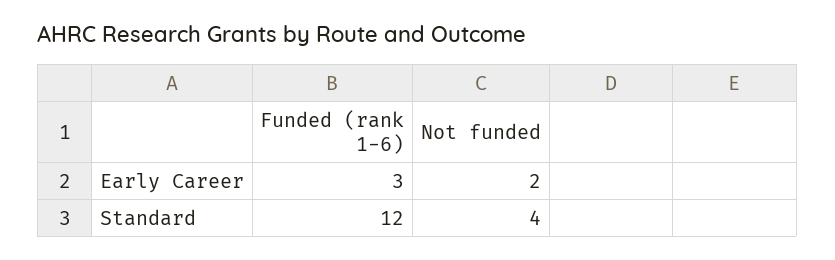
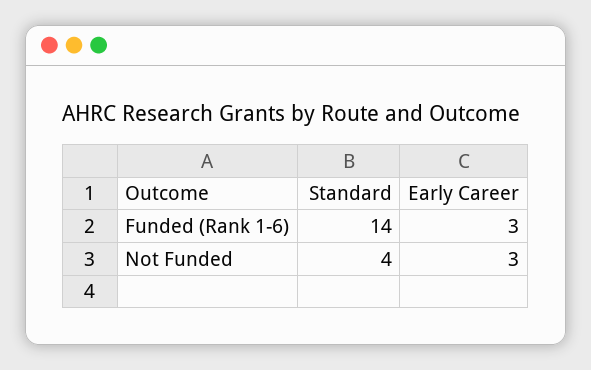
Not funded, Early Career: 2 -> 3
Funded (rank 1-6), Standard: 12 -> 14

